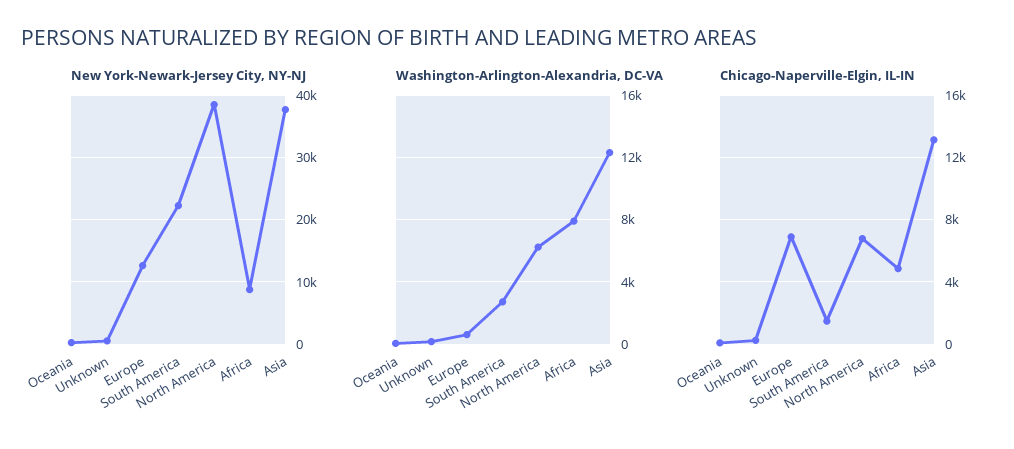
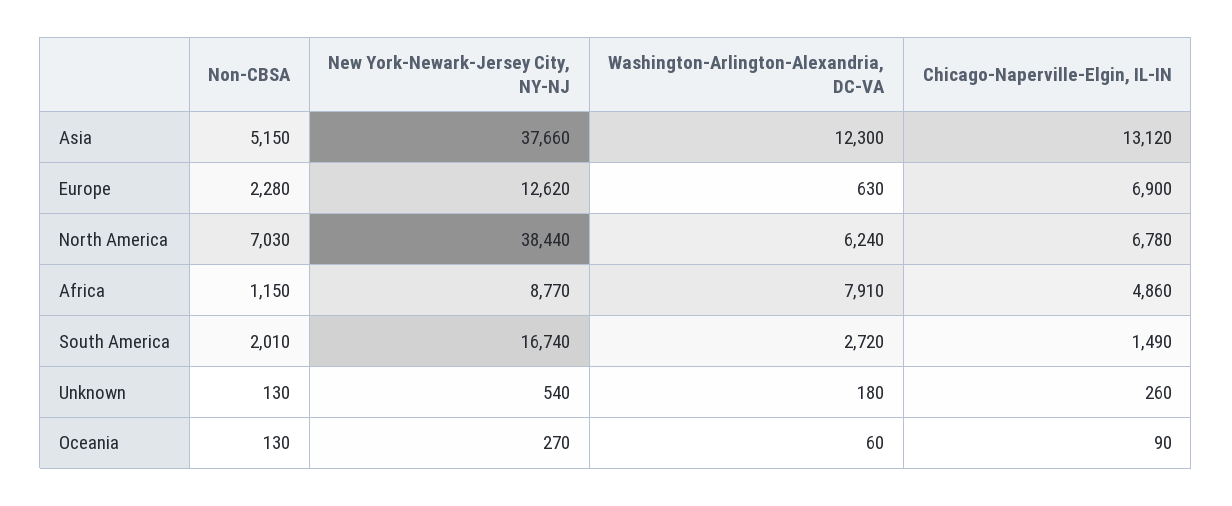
New York-Newark-Jersey City, NY-NJ, South America: 22000 -> 16740
Non-CBSA, Asia: none -> 5150
Non-CBSA, Europe: none -> 2280
Non-CBSA, North America: none -> 7030
Non-CBSA, Africa: none -> 1150
Non-CBSA, South America: none -> 2010
Non-CBSA, Unknown: none -> 130
Non-CBSA, Oceania: none -> 130

